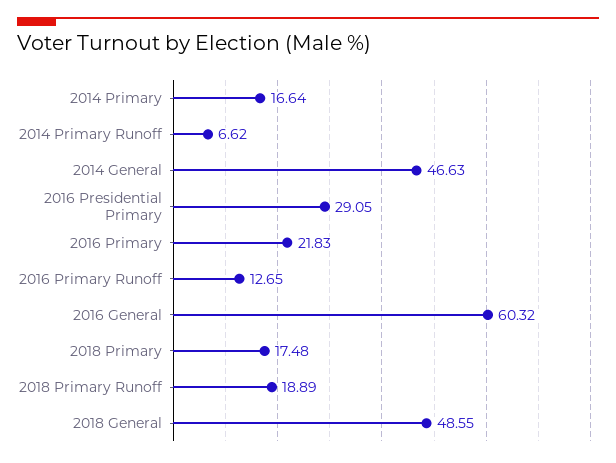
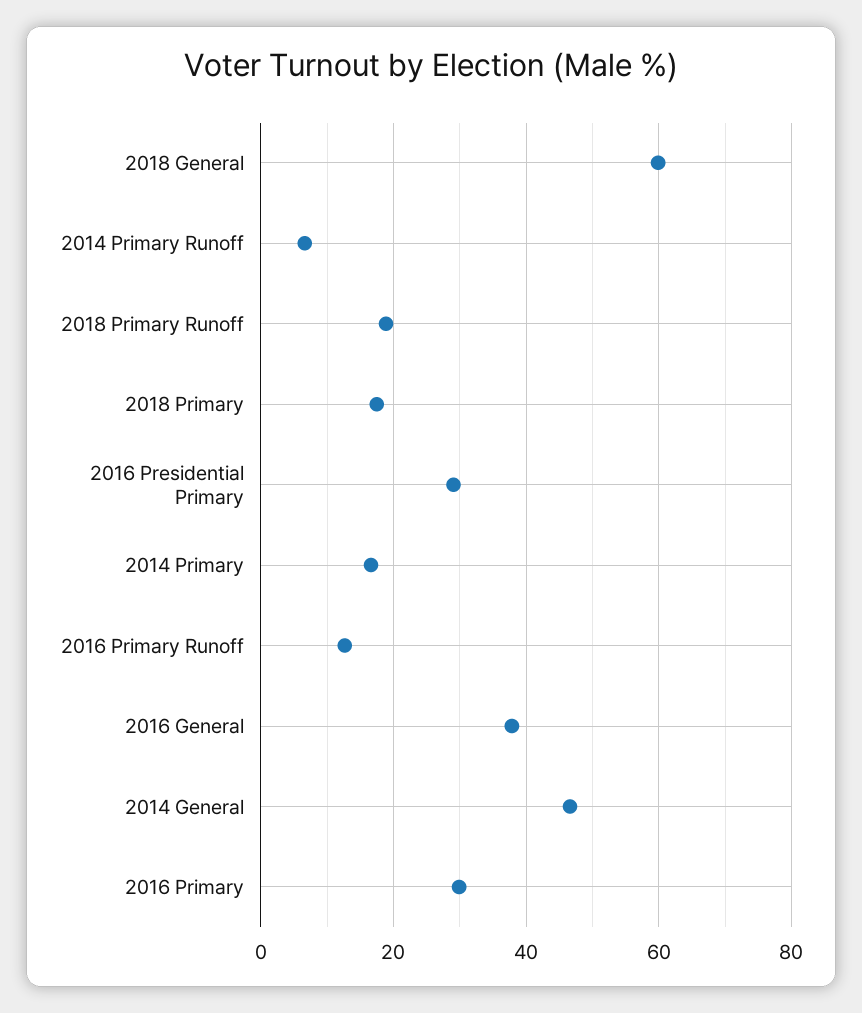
2016 Primary: 21.83 -> 30
2016 General: 60.32 -> 38
2018 General: 48.55 -> 60

